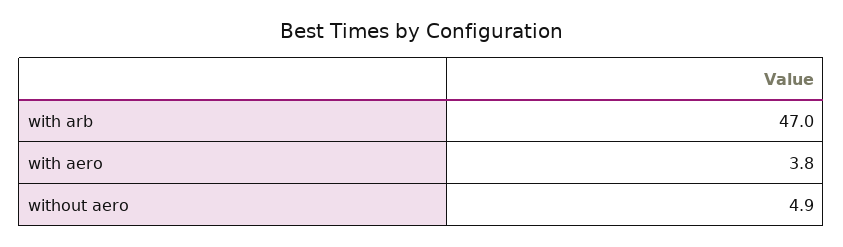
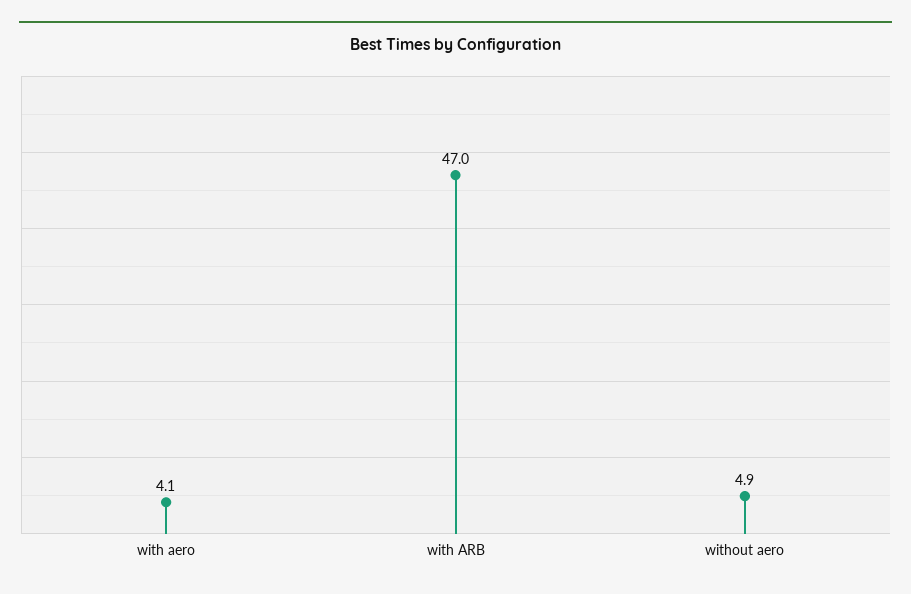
with aero: 3.8 -> 4.1

